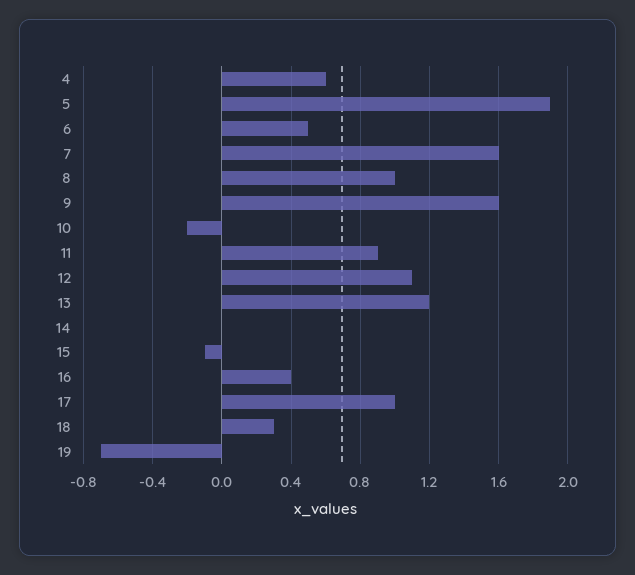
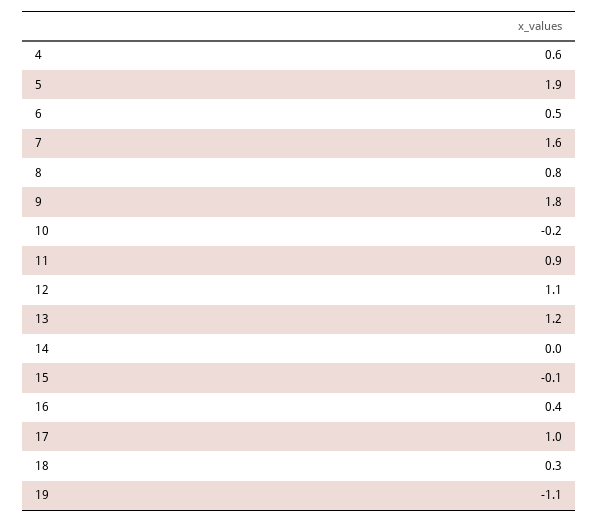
8: 1 -> 0.8
9: 1.6 -> 1.8
19: -0.7 -> -1.1

